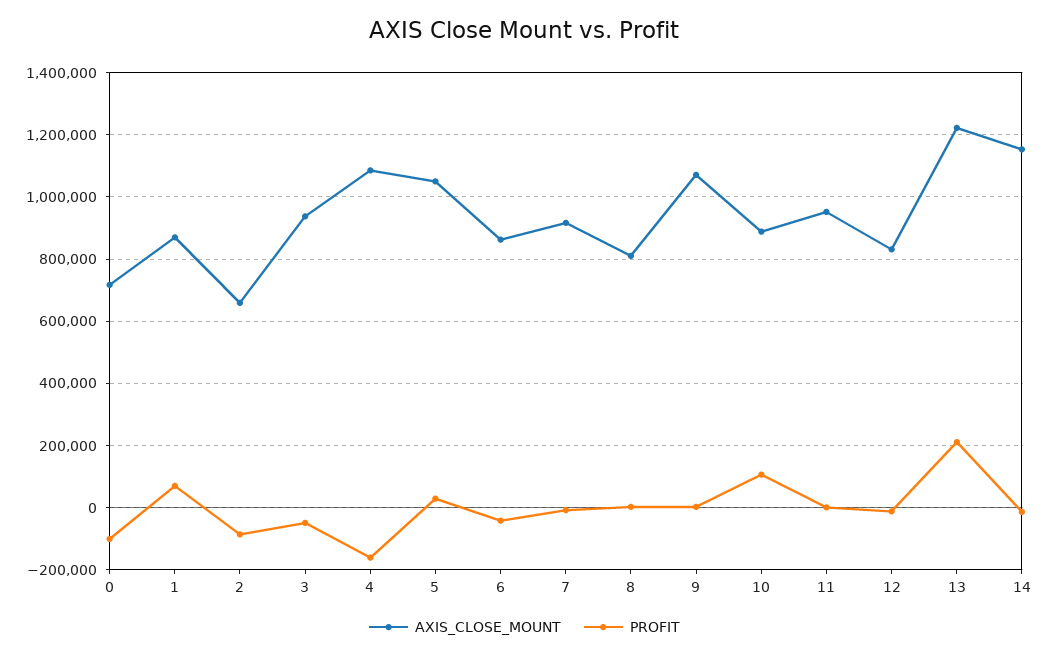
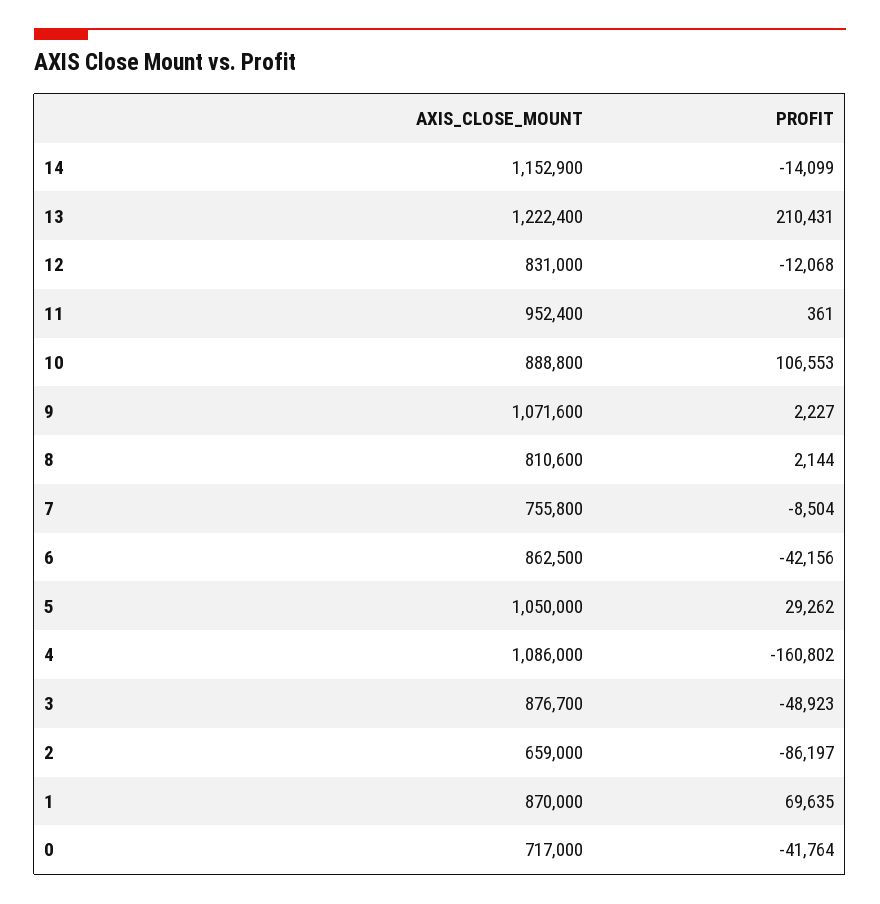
PROFIT, 0: -100000 -> -41764
AXIS_CLOSE_MOUNT, 3: 940000 -> 876700
AXIS_CLOSE_MOUNT, 7: 920000 -> 755800

